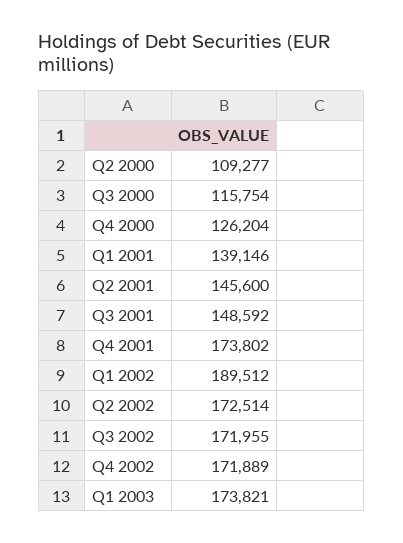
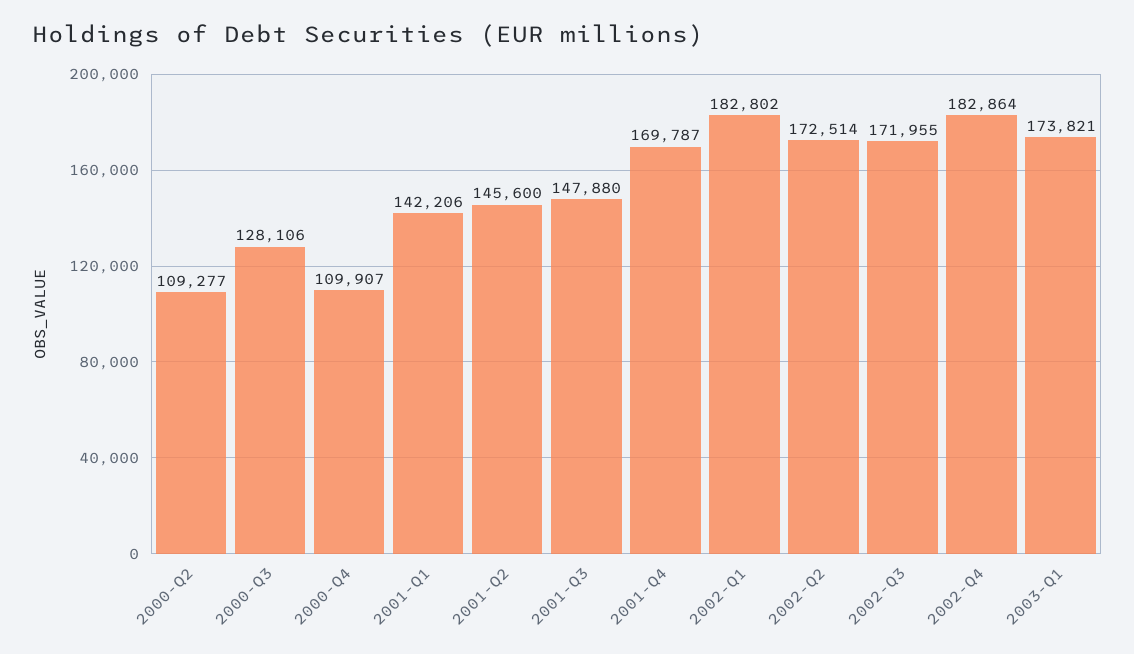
Q3 2000: 115754 -> 128106
Q4 2000: 126204 -> 109907
Q1 2001: 139146 -> 142206
Q3 2001: 148592 -> 147880
Q4 2001: 173802 -> 169787
Q1 2002: 189512 -> 182802
Q4 2002: 171889 -> 182864

